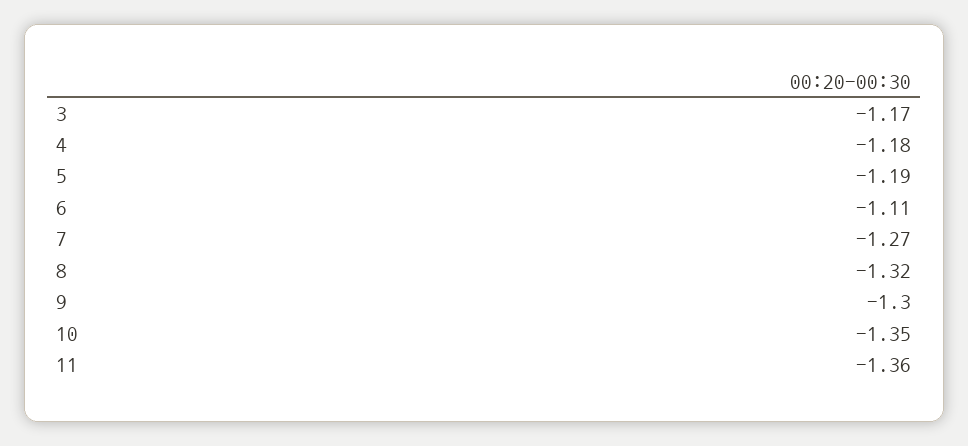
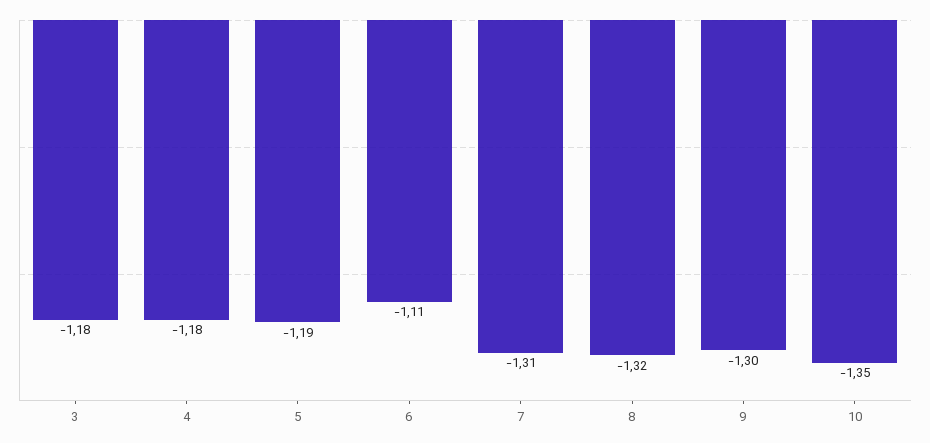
3: -1.17 -> -1.18
7: -1.27 -> -1.31
11: -1.36 -> none

